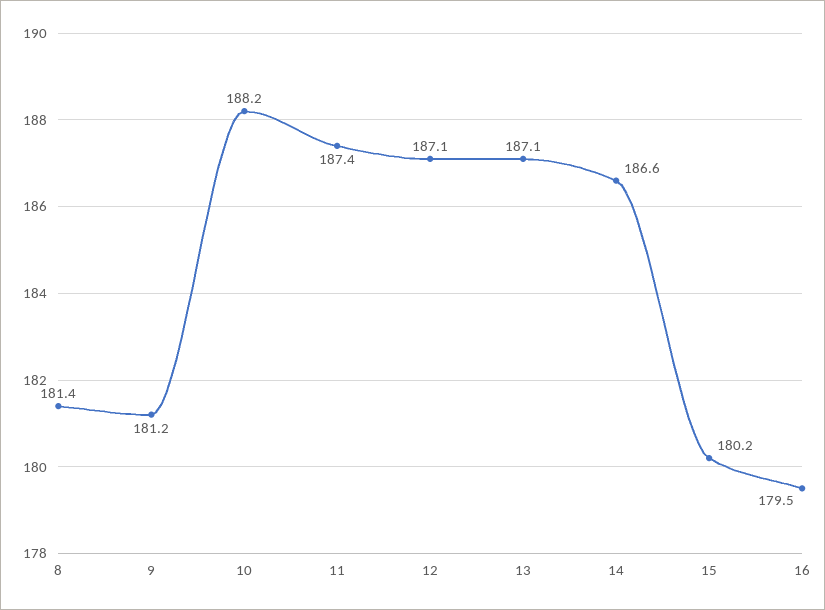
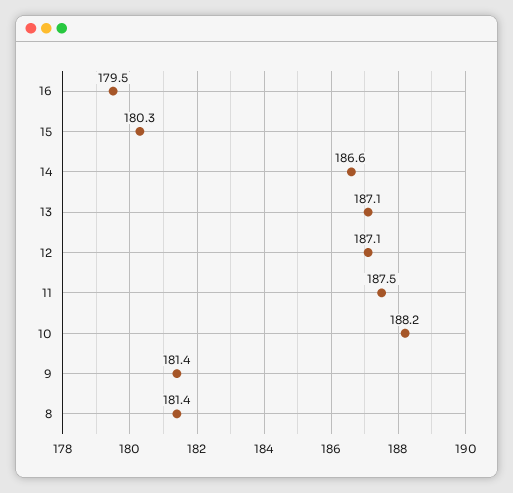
9: 181.2 -> 181.4
11: 187.4 -> 187.5
15: 180.2 -> 180.3

